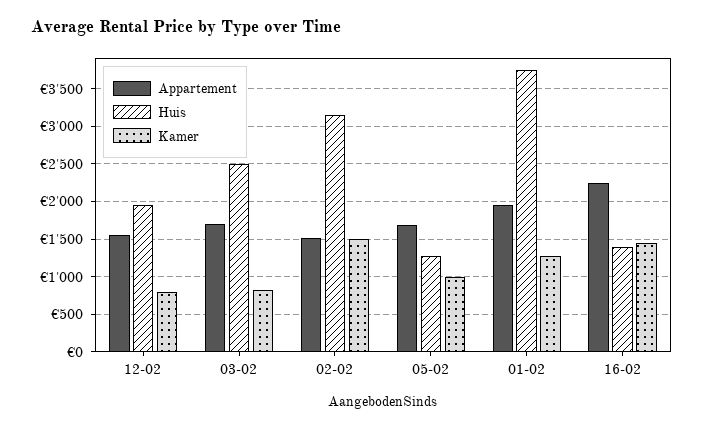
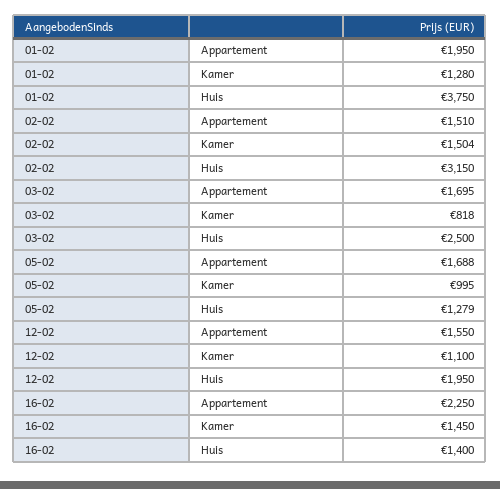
Kamer, 12-02: 800 -> 1100

